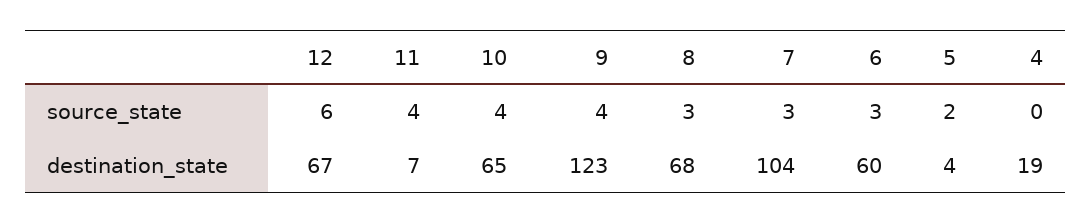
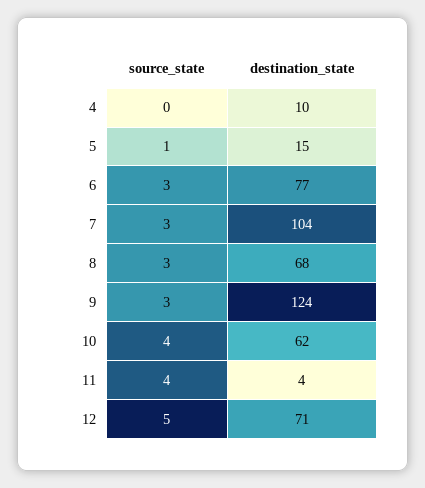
12, source_state: 6 -> 5
9, source_state: 4 -> 3
5, source_state: 2 -> 1
12, destination_state: 67 -> 71
11, destination_state: 7 -> 4
10, destination_state: 65 -> 62
9, destination_state: 123 -> 124
6, destination_state: 60 -> 77
5, destination_state: 4 -> 15
4, destination_state: 19 -> 10

